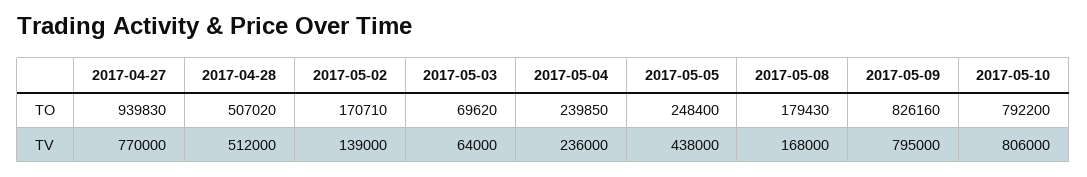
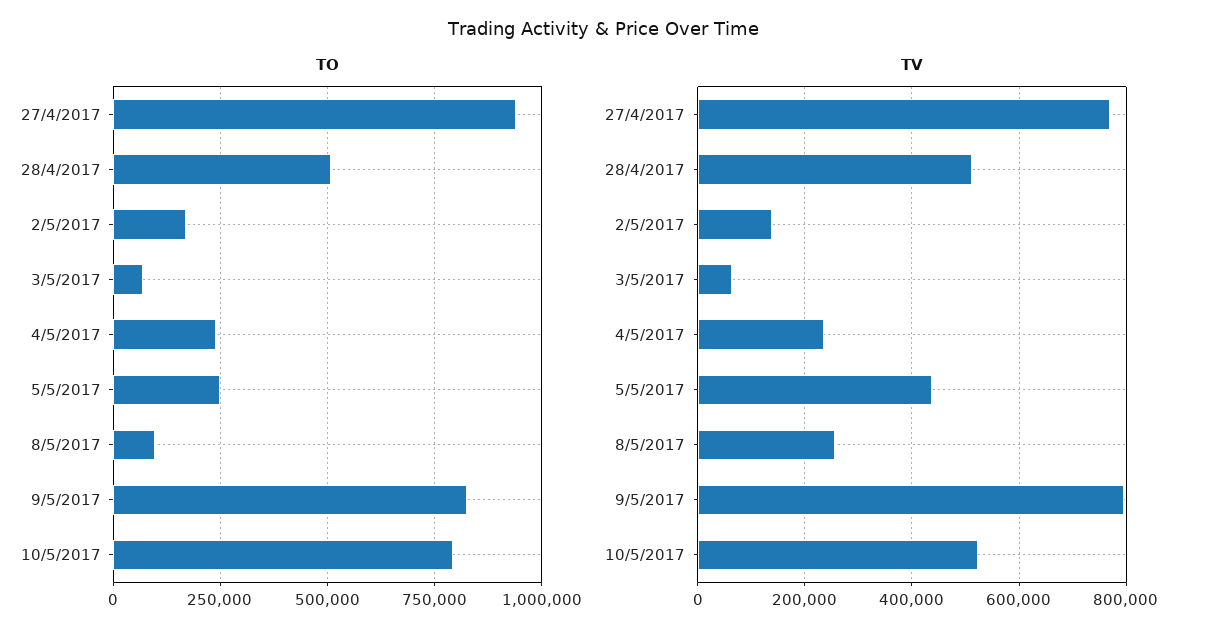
TO, 2017-05-08: 179430 -> 100000
TV, 2017-05-08: 168000 -> 260000
TV, 2017-05-10: 806000 -> 520000

